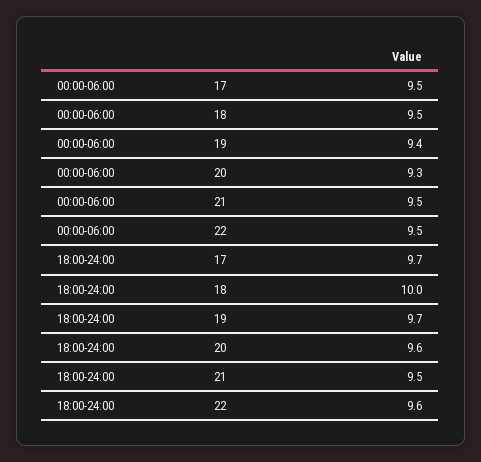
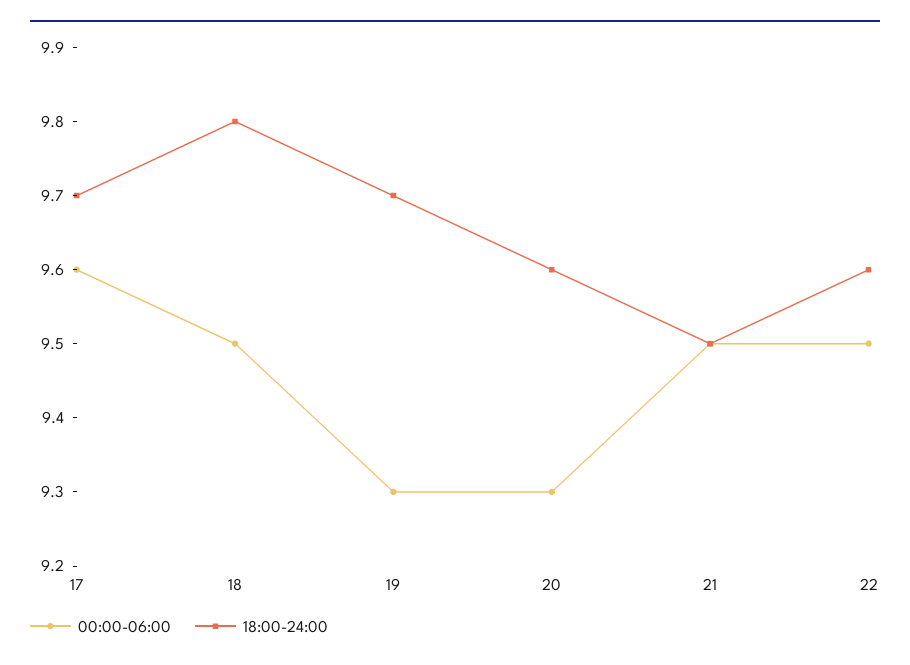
00:00-06:00, 17: 9.5 -> 9.6
00:00-06:00, 19: 9.4 -> 9.3
18:00-24:00, 18: 10 -> 9.8

